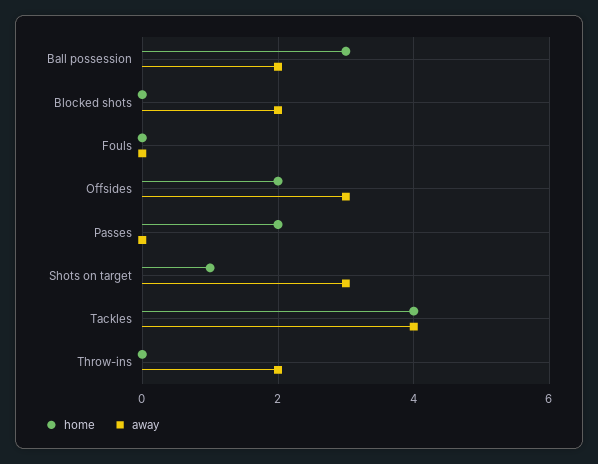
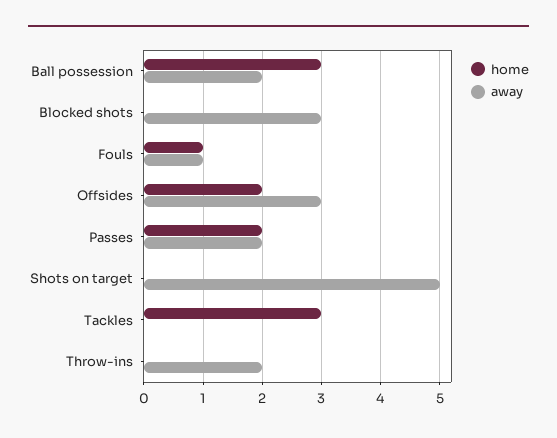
away, Blocked shots: 2 -> 3
home, Fouls: 0 -> 1
away, Fouls: 0 -> 1
away, Passes: 0 -> 2
home, Shots on target: 1 -> 0
away, Shots on target: 3 -> 5
home, Tackles: 4 -> 3
away, Tackles: 4 -> 0

